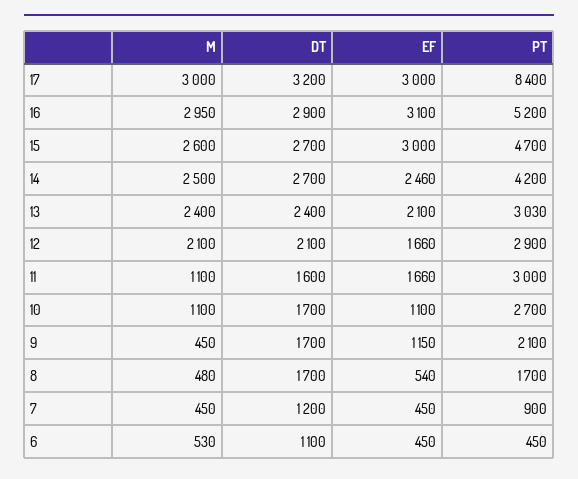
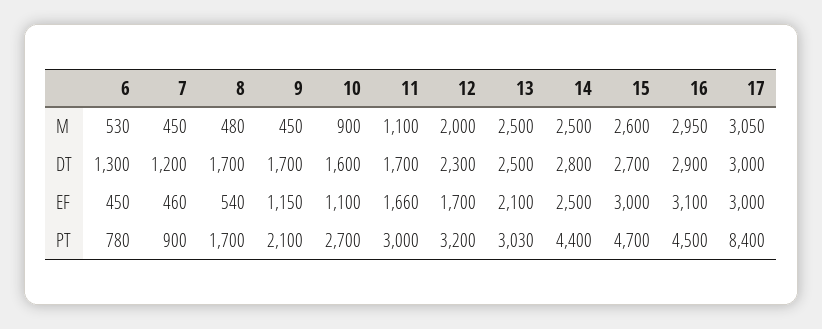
M, 17: 3000 -> 3050
DT, 17: 3200 -> 3000
PT, 16: 5200 -> 4500
DT, 14: 2700 -> 2800
EF, 14: 2460 -> 2500
PT, 14: 4200 -> 4400
M, 13: 2400 -> 2500
DT, 13: 2400 -> 2500
M, 12: 2100 -> 2000
DT, 12: 2100 -> 2300
EF, 12: 1660 -> 1700
PT, 12: 2900 -> 3200
DT, 11: 1600 -> 1700
M, 10: 1100 -> 900
DT, 10: 1700 -> 1600
EF, 7: 450 -> 460
DT, 6: 1100 -> 1300
PT, 6: 450 -> 780

